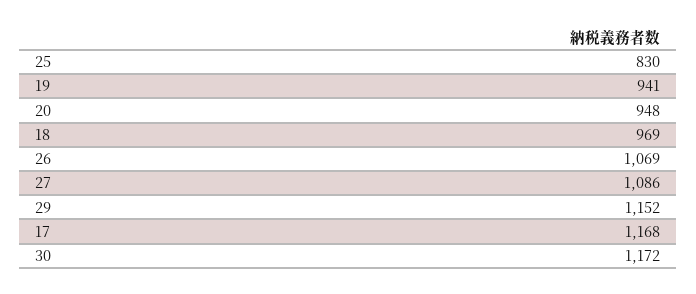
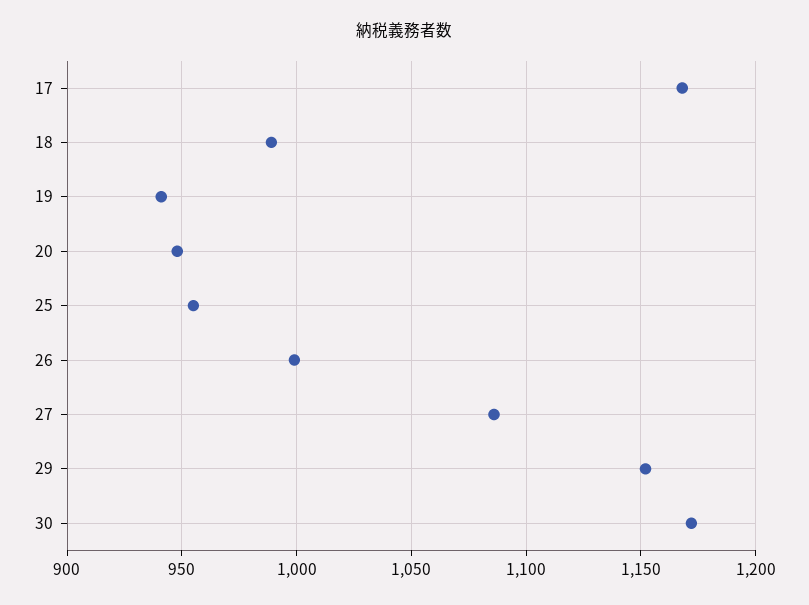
25: 830 -> 955
18: 969 -> 990
26: 1069 -> 1000

